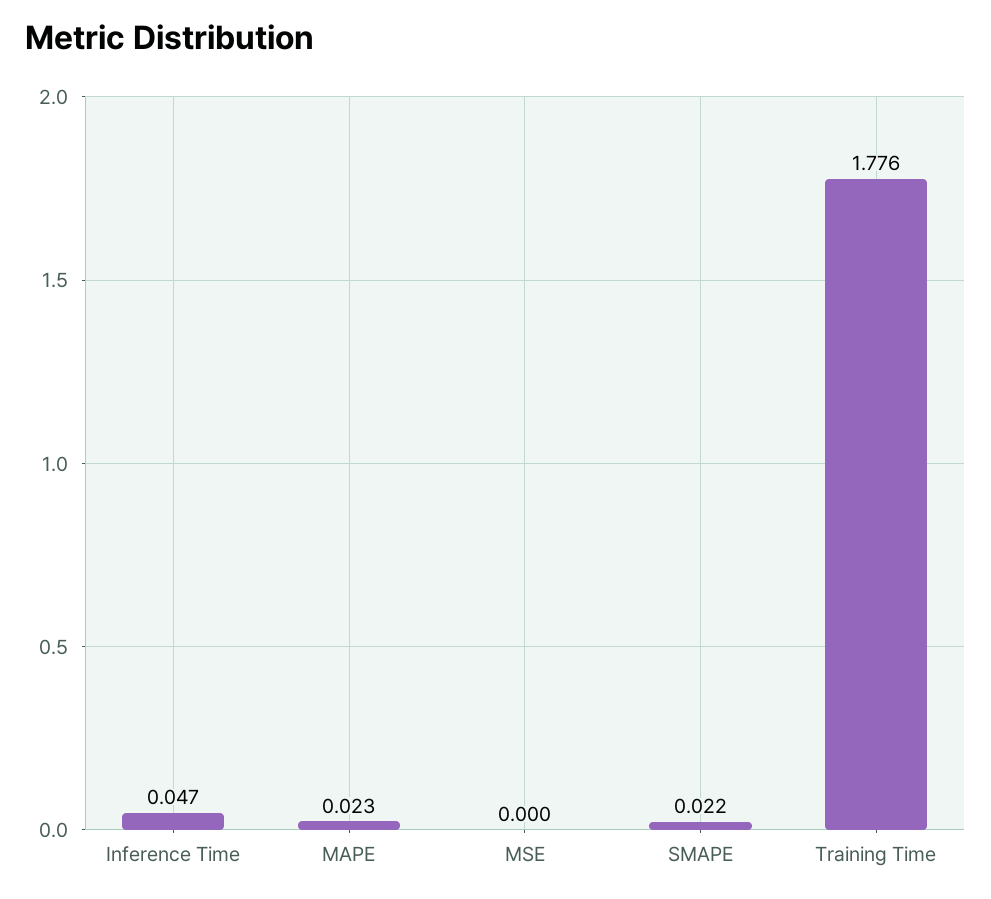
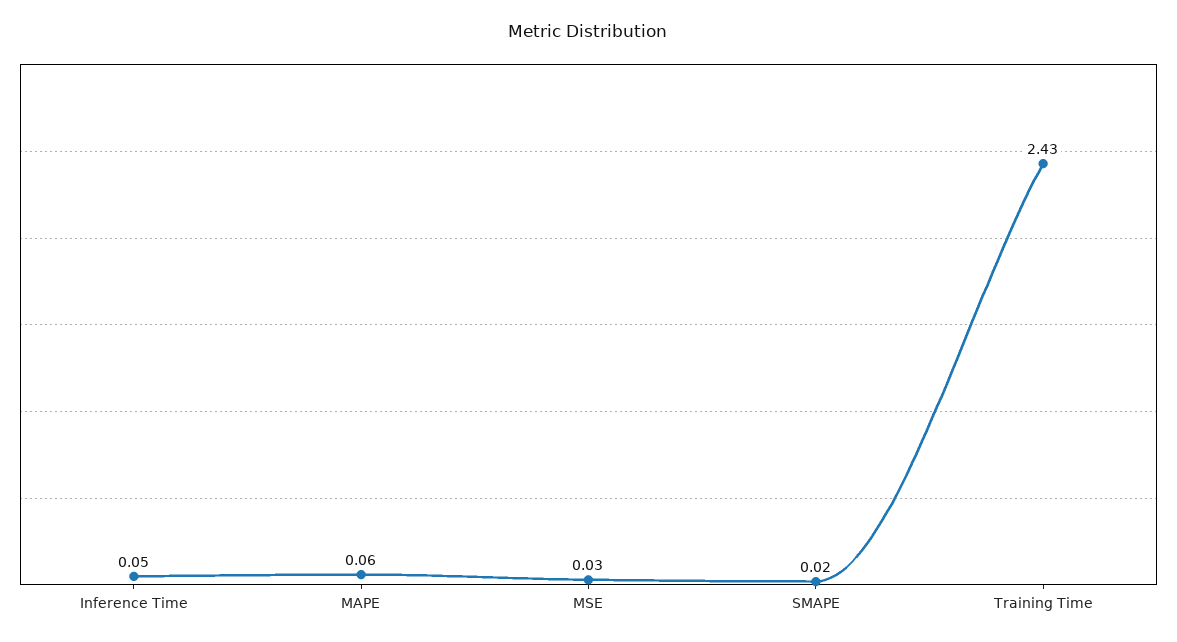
MAPE: 0.023 -> 0.06
MSE: 0 -> 0.03
Training Time: 1.776 -> 2.43

